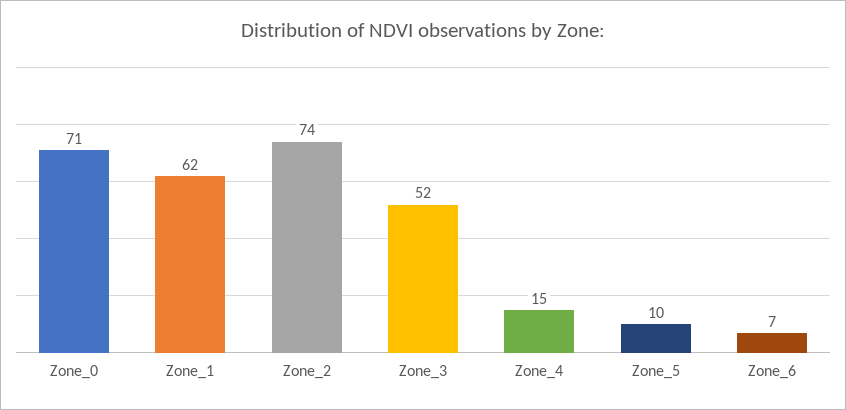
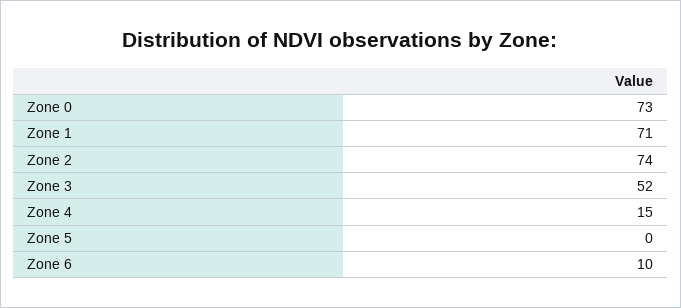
Zone_0: 71 -> 73
Zone_1: 62 -> 71
Zone_5: 10 -> 0
Zone_6: 7 -> 10

